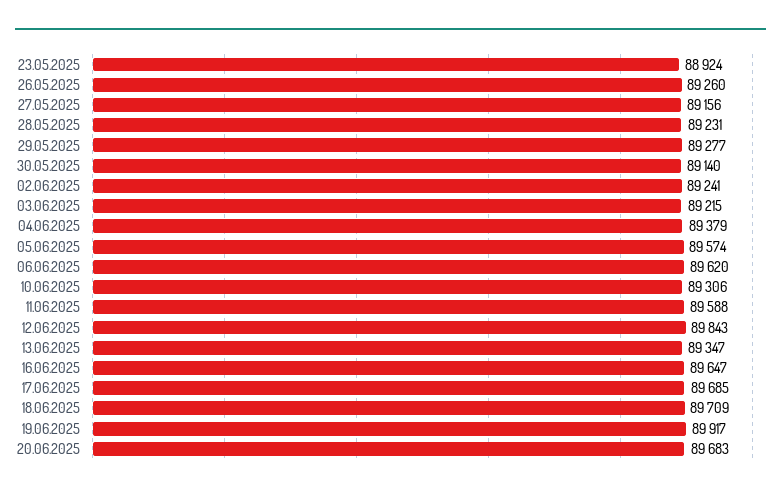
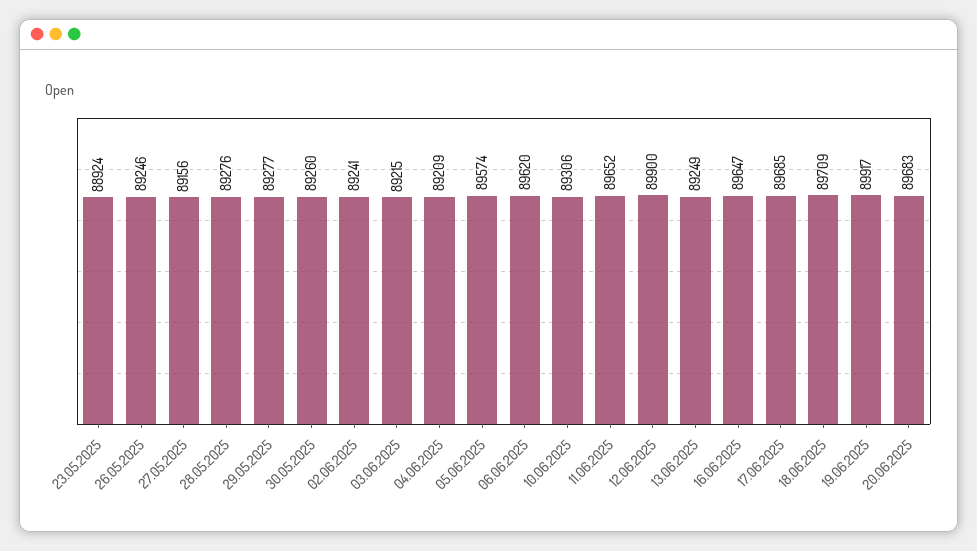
26.05.2025: 89260 -> 89246
28.05.2025: 89231 -> 89276
30.05.2025: 89140 -> 89260
04.06.2025: 89379 -> 89209
11.06.2025: 89588 -> 89652
12.06.2025: 89843 -> 89900
13.06.2025: 89347 -> 89249

